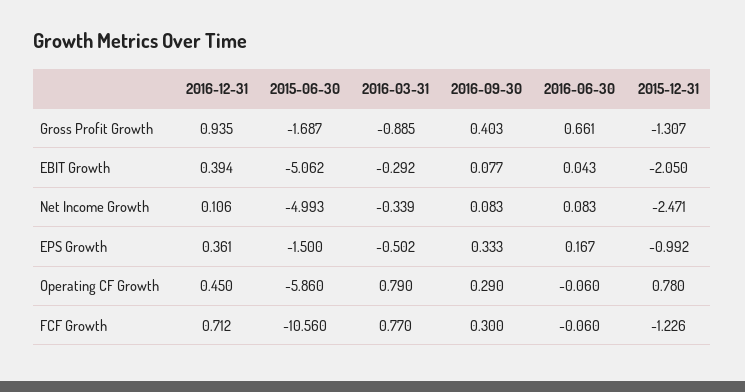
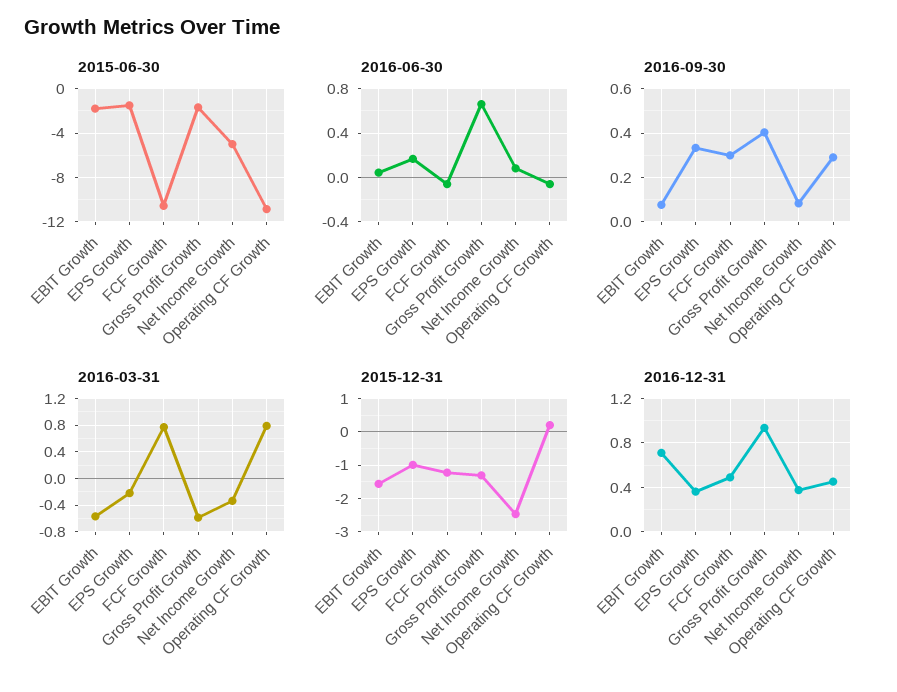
2016-03-31, Gross Profit Growth: -0.885 -> -0.6
2016-12-31, EBIT Growth: 0.394 -> 0.7
2015-06-30, EBIT Growth: -5.062 -> -2
2016-03-31, EBIT Growth: -0.292 -> -0.6
2015-12-31, EBIT Growth: -2.05 -> -1.6
2016-12-31, Net Income Growth: 0.106 -> 0.4
2016-03-31, EPS Growth: -0.502 -> -0.2
2015-06-30, Operating CF Growth: -5.86 -> -11
2015-12-31, Operating CF Growth: 0.78 -> 0.2
2016-12-31, FCF Growth: 0.712 -> 0.5

